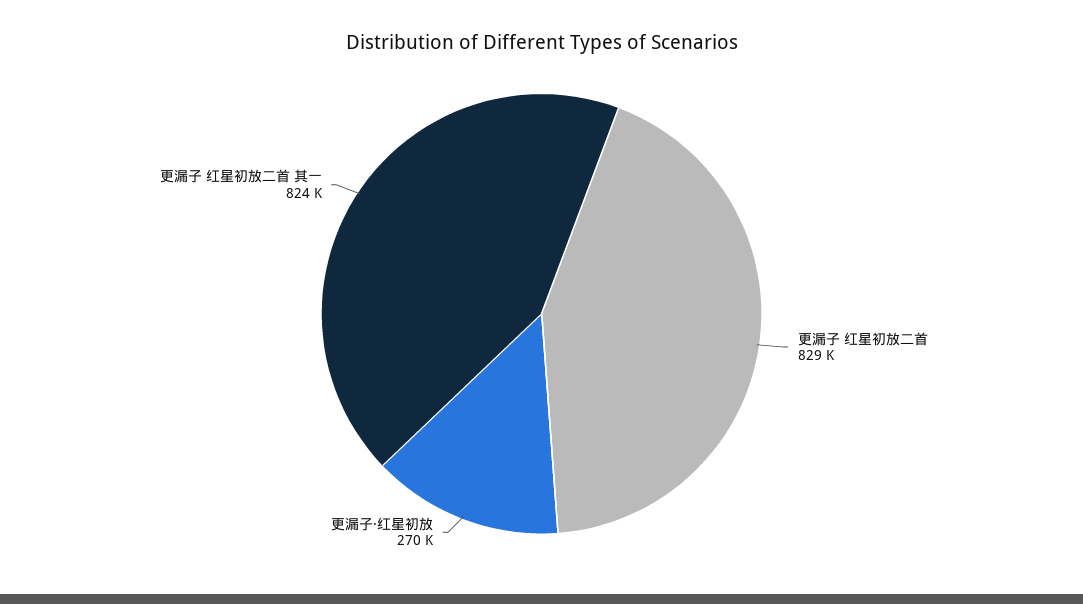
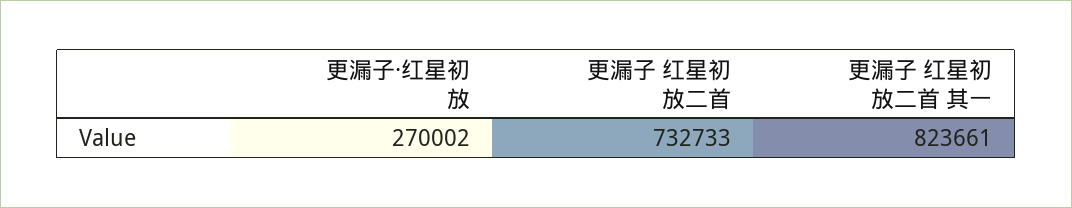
更漏子 红星初放二首: 829000 -> 732733

